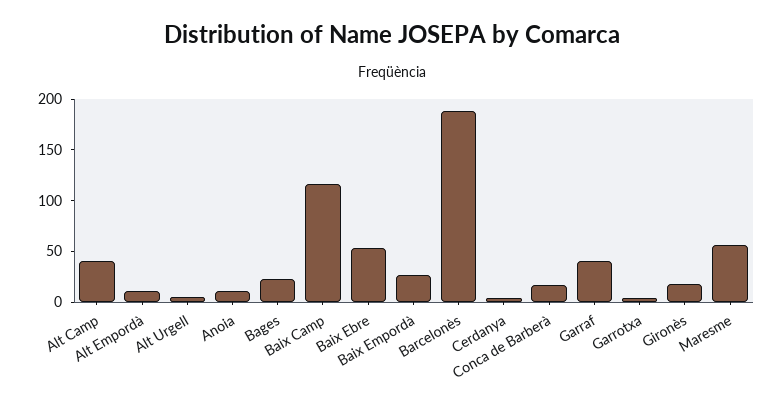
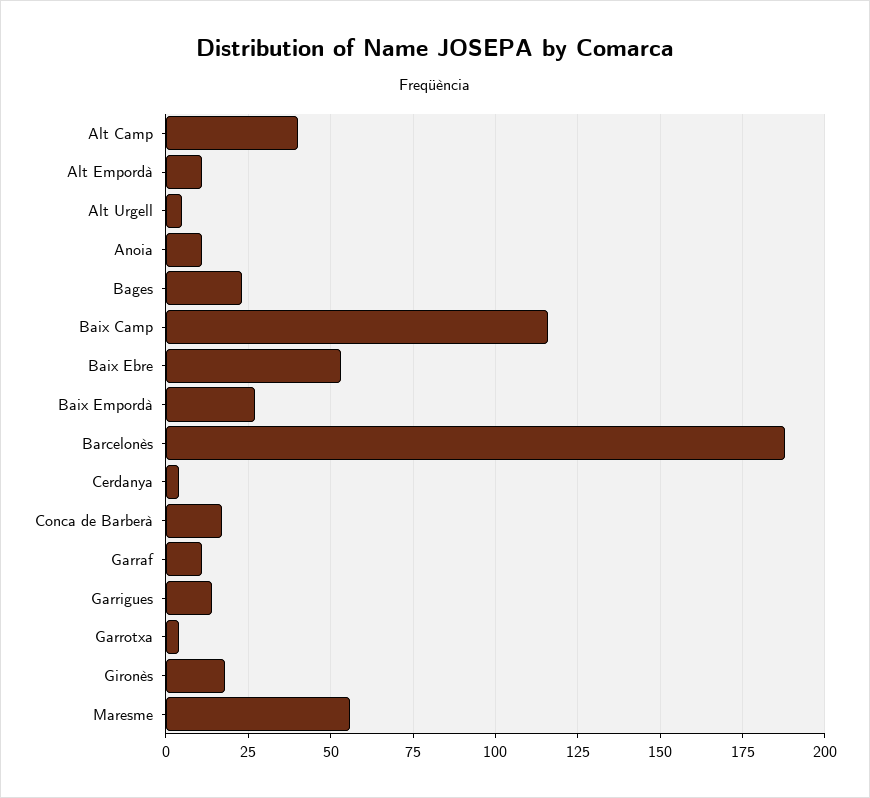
Garraf: 40 -> 10
Garrigues: none -> 15

